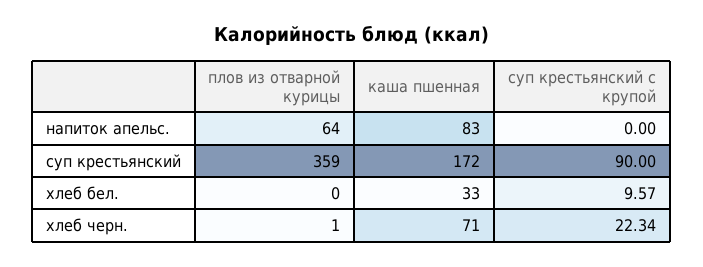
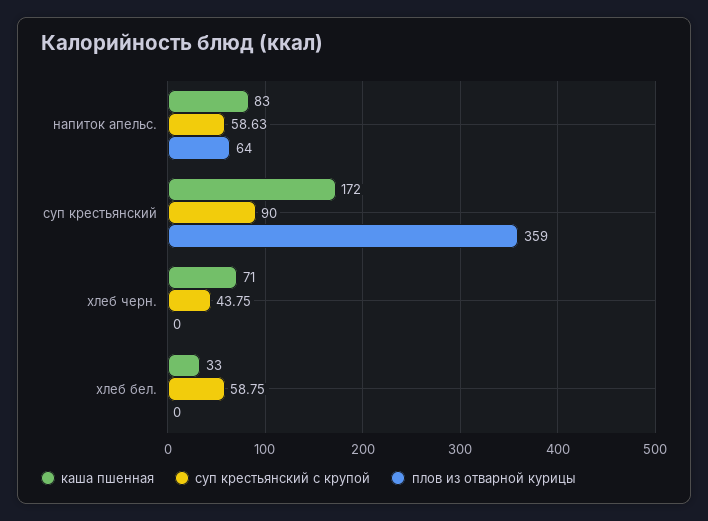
суп крестьянский с крупой, напиток апельс.: 0 -> 58.63
суп крестьянский с крупой, хлеб бел.: 9.57 -> 58.75
плов из отварной курицы, хлеб черн.: 1 -> 0
суп крестьянский с крупой, хлеб черн.: 22.34 -> 43.75

